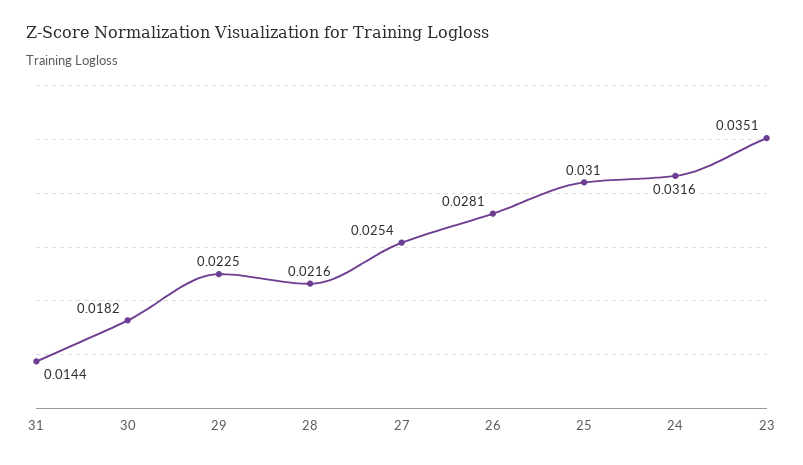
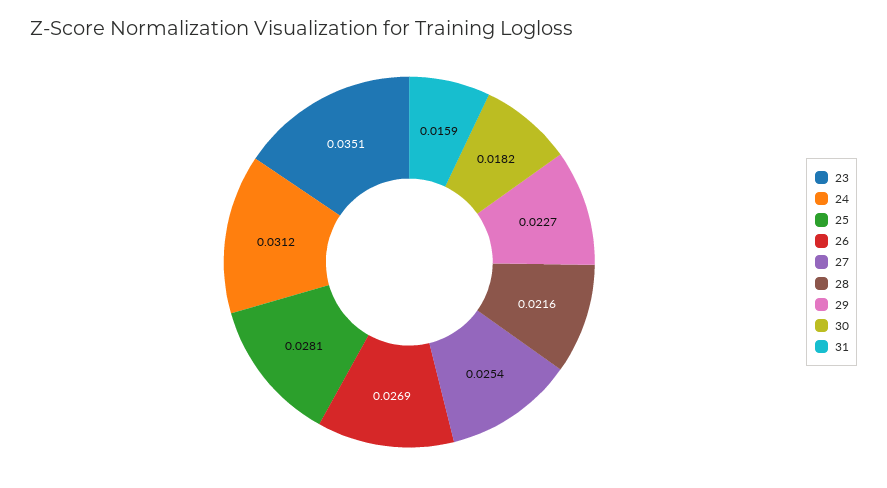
31: 0.0144 -> 0.0159
29: 0.0225 -> 0.0227
26: 0.0281 -> 0.0269
25: 0.031 -> 0.0281
24: 0.0316 -> 0.0312

